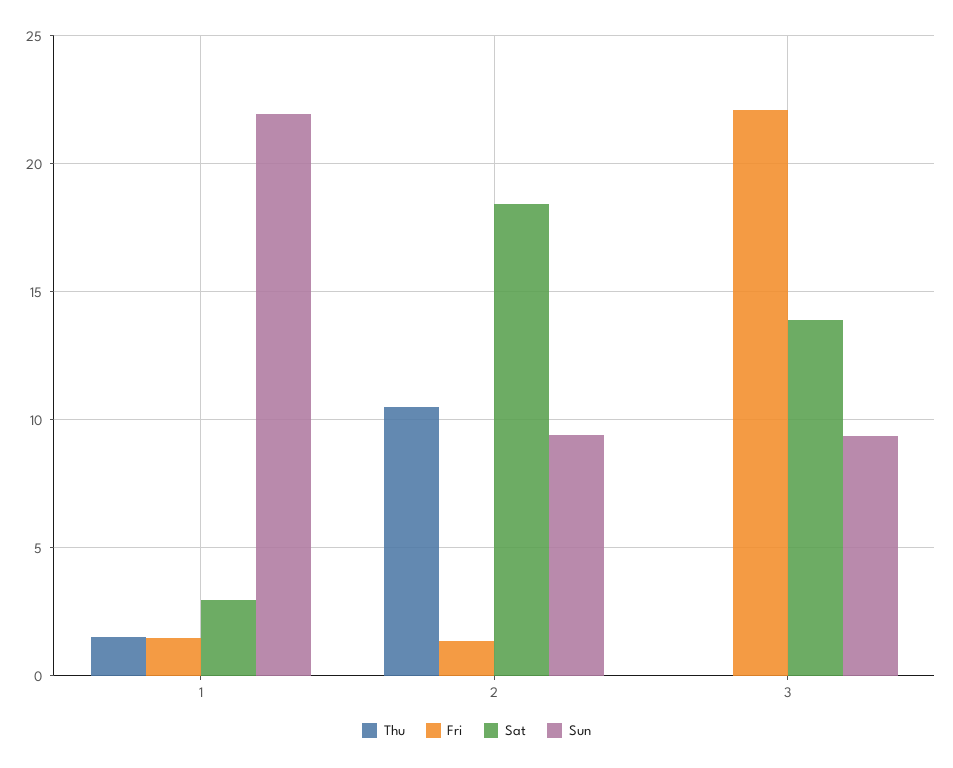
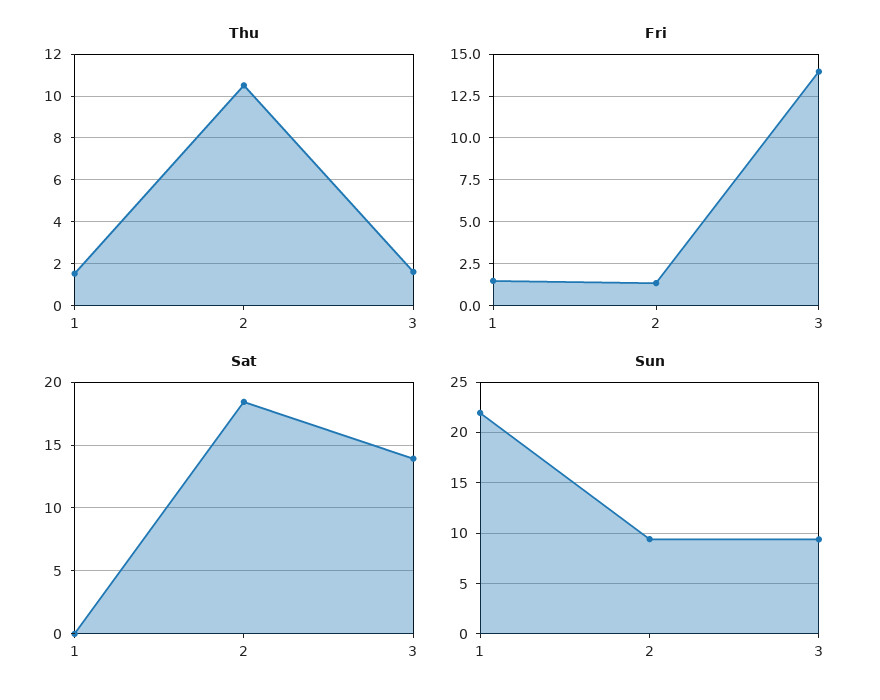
Sat, 1: 3 -> 0
Thu, 3: 0 -> 1.5
Fri, 3: 22 -> 14

